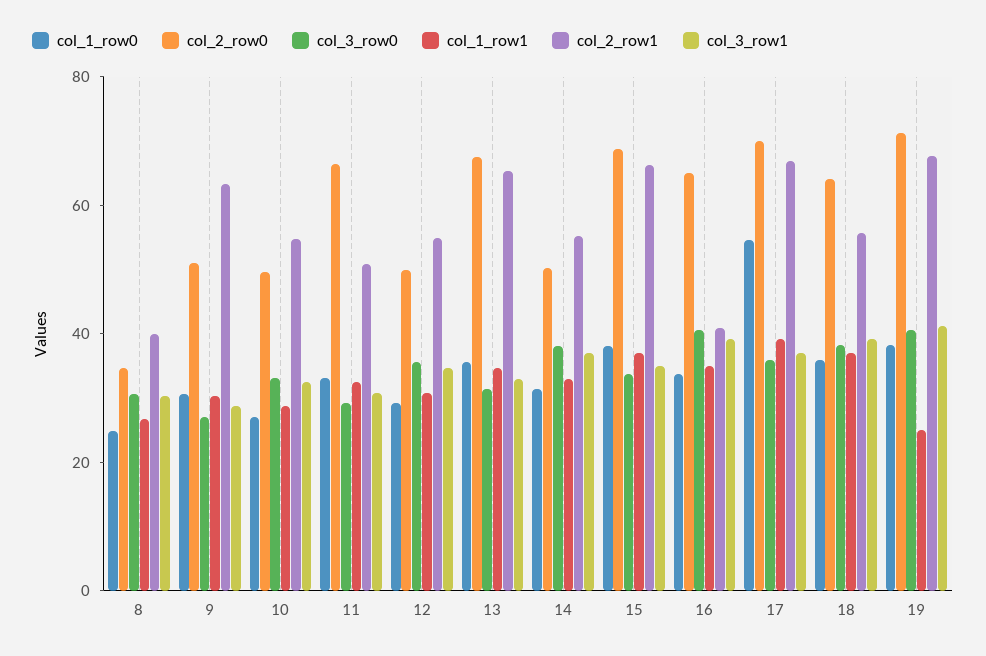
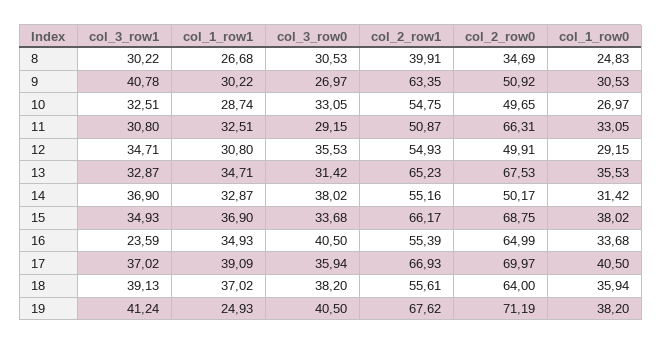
col_3_row1, 9: 30 -> 40.78
col_2_row1, 16: 40 -> 55.39
col_3_row1, 16: 40 -> 23.59
col_1_row0, 17: 55 -> 40.5

